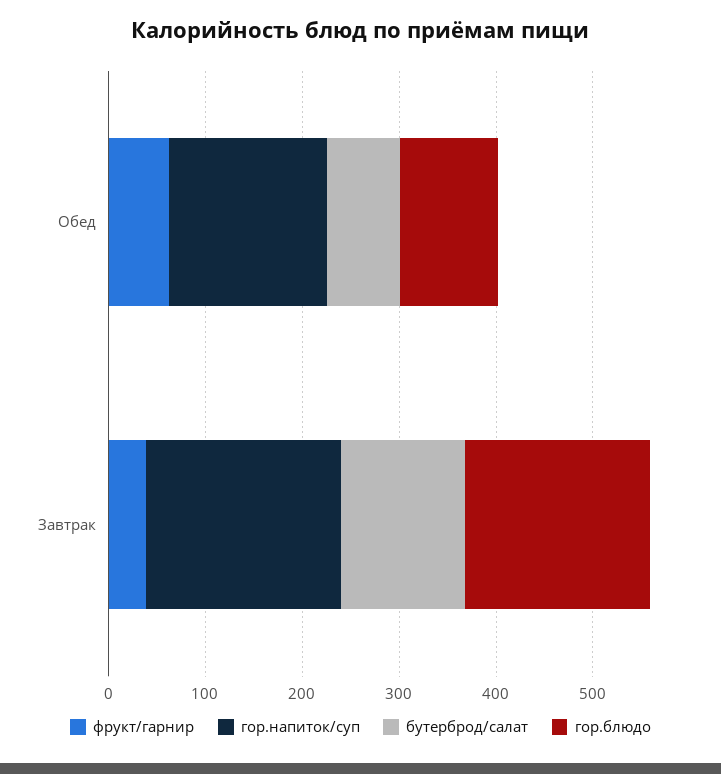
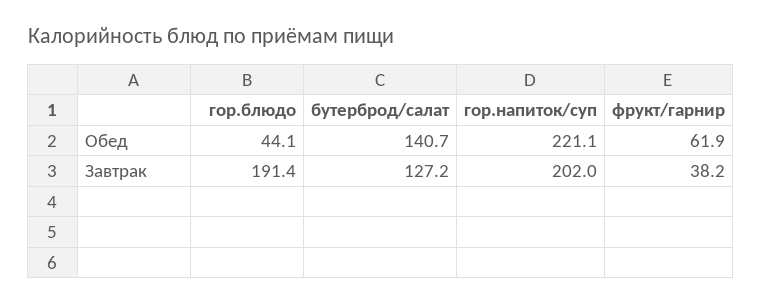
гор.напиток/суп, Обед: 160 -> 221.1
бутерброд/салат, Обед: 80 -> 140.7
гор.блюдо, Обед: 100 -> 44.1

